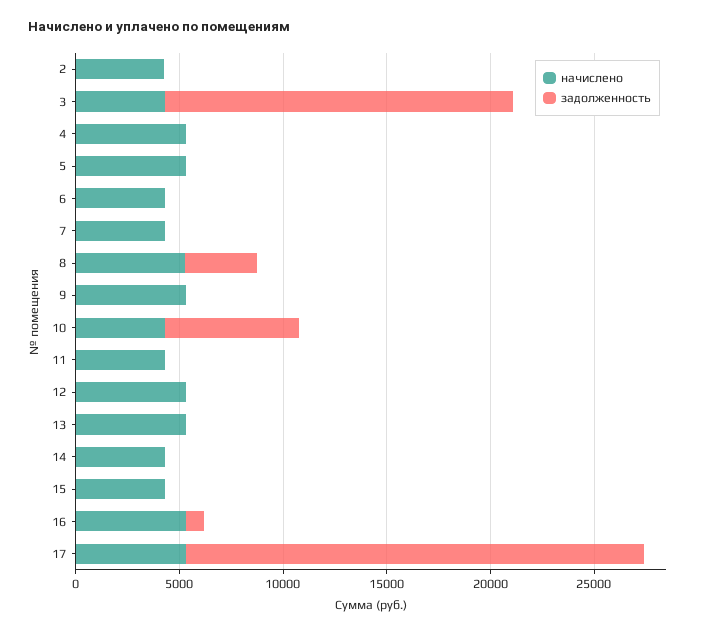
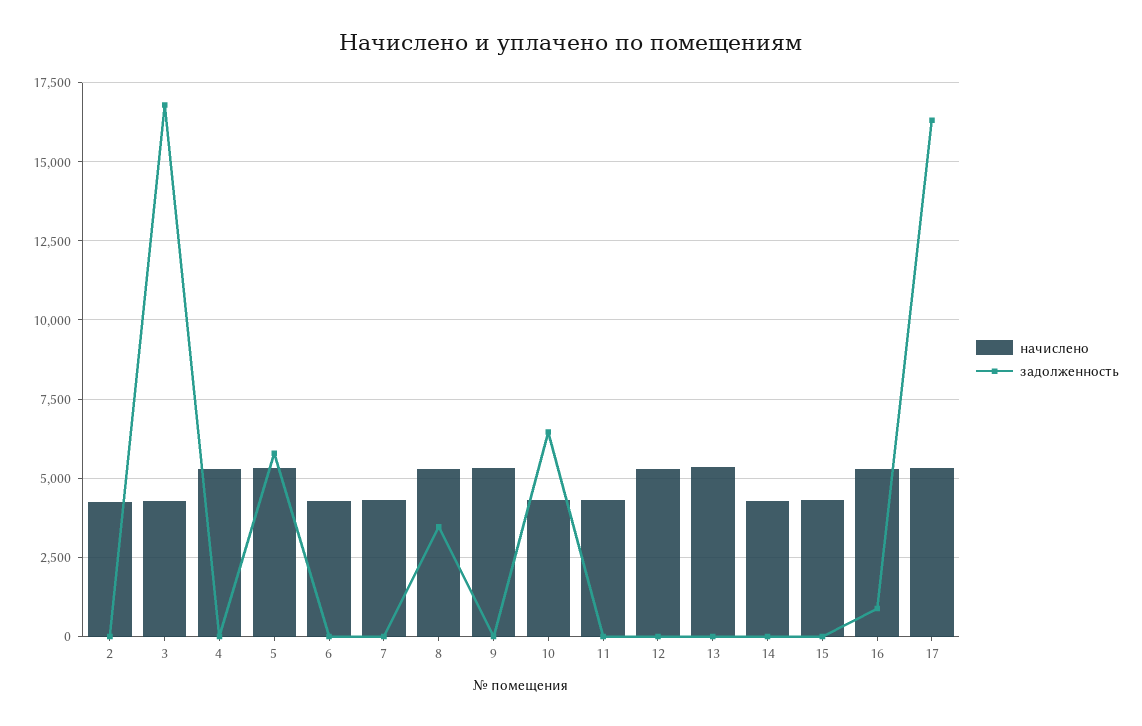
задолженность, 5: 0 -> 5750
задолженность, 17: 22000 -> 16250

